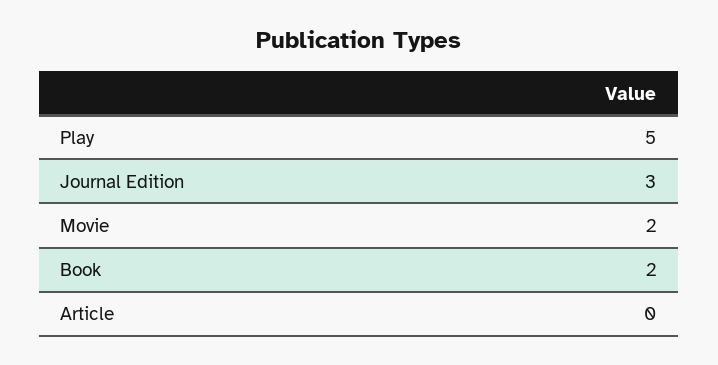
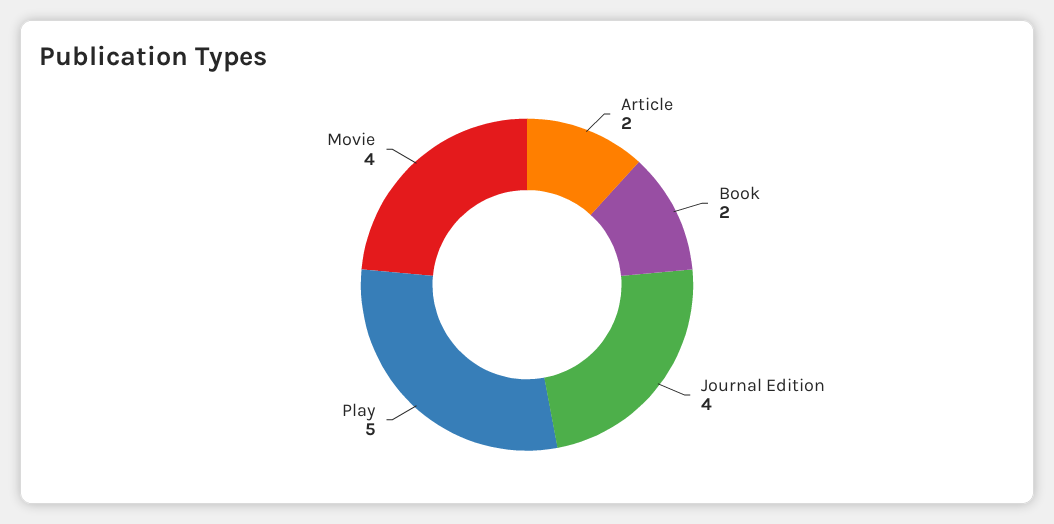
Journal Edition: 3 -> 4
Movie: 2 -> 4
Article: 0 -> 2

